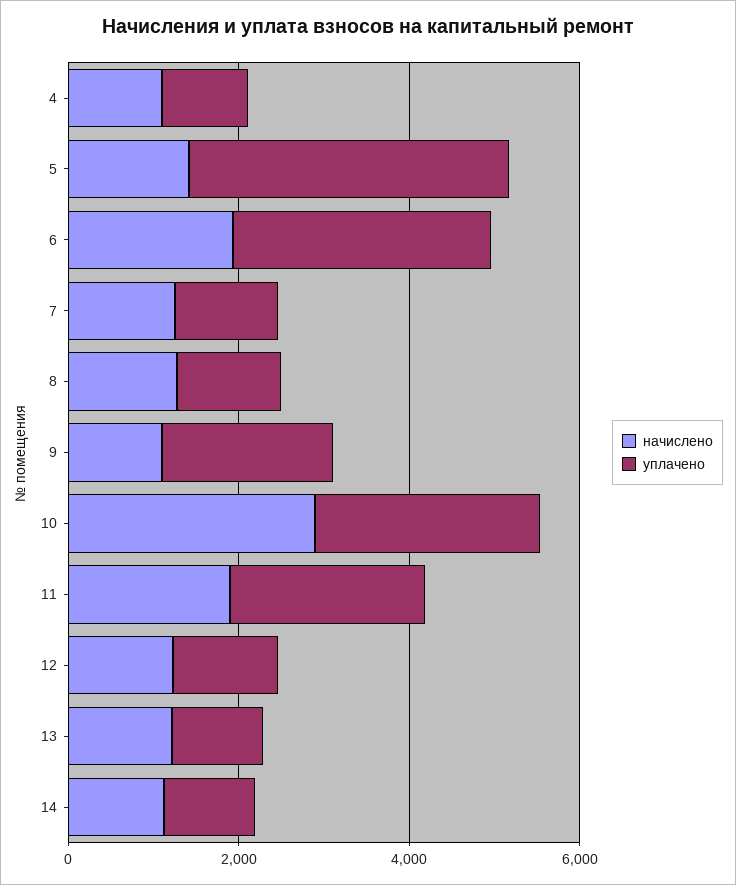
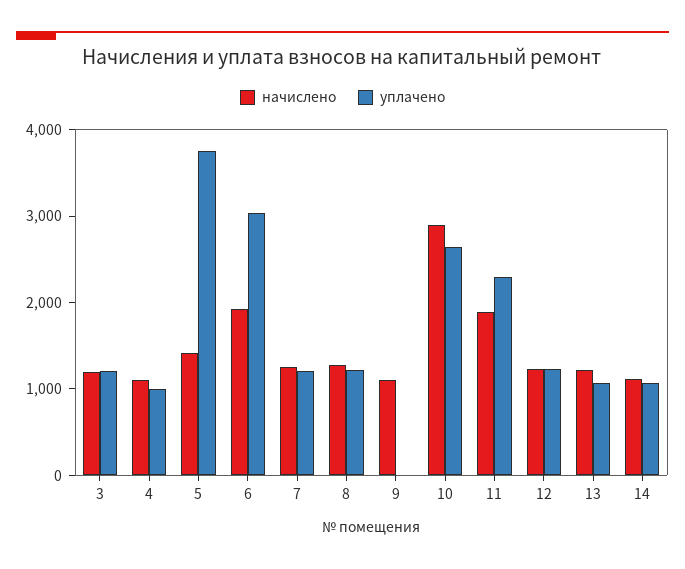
уплачено, 9: 2000 -> 0
начислено, 3: none -> 1200
уплачено, 3: none -> 1200

